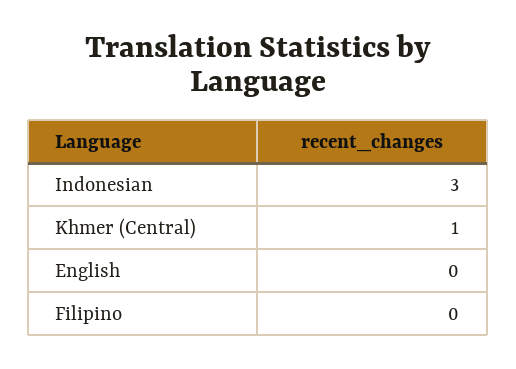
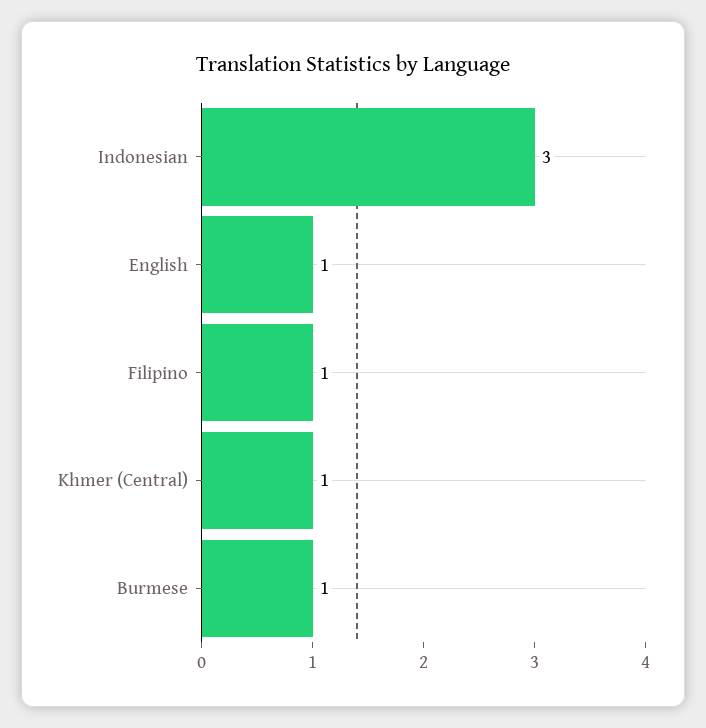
English: 0 -> 1
Filipino: 0 -> 1
Burmese: none -> 1

